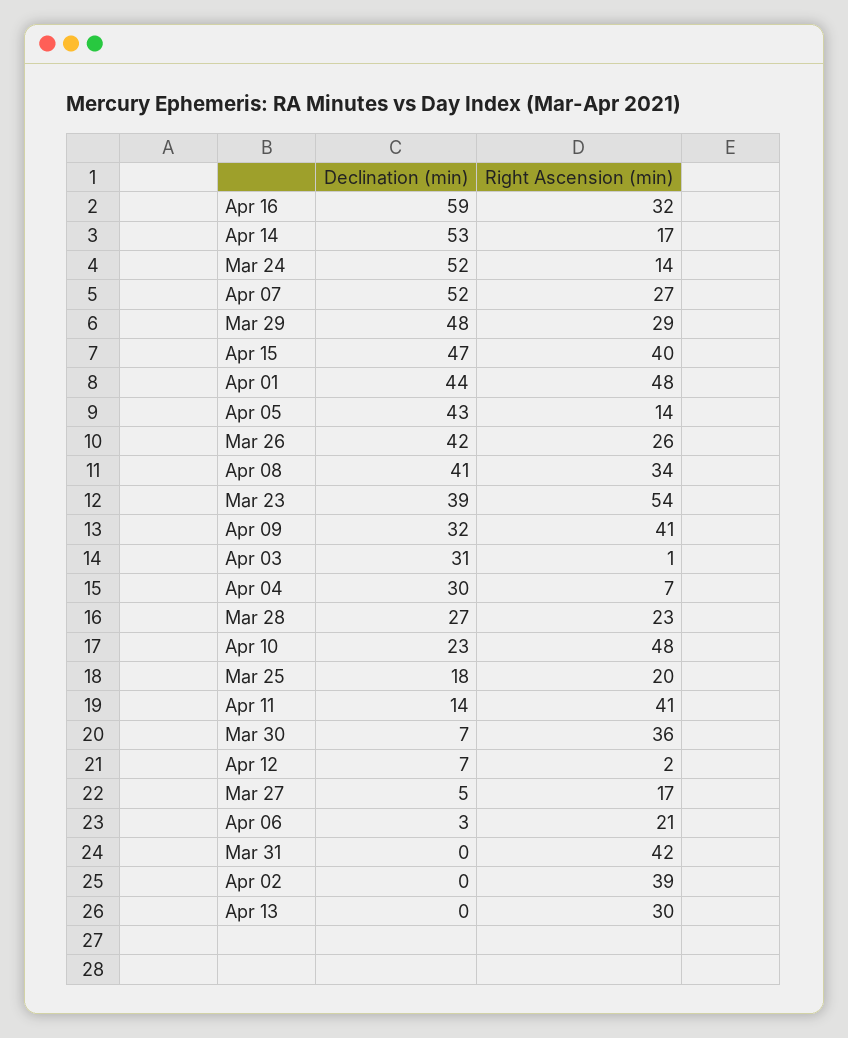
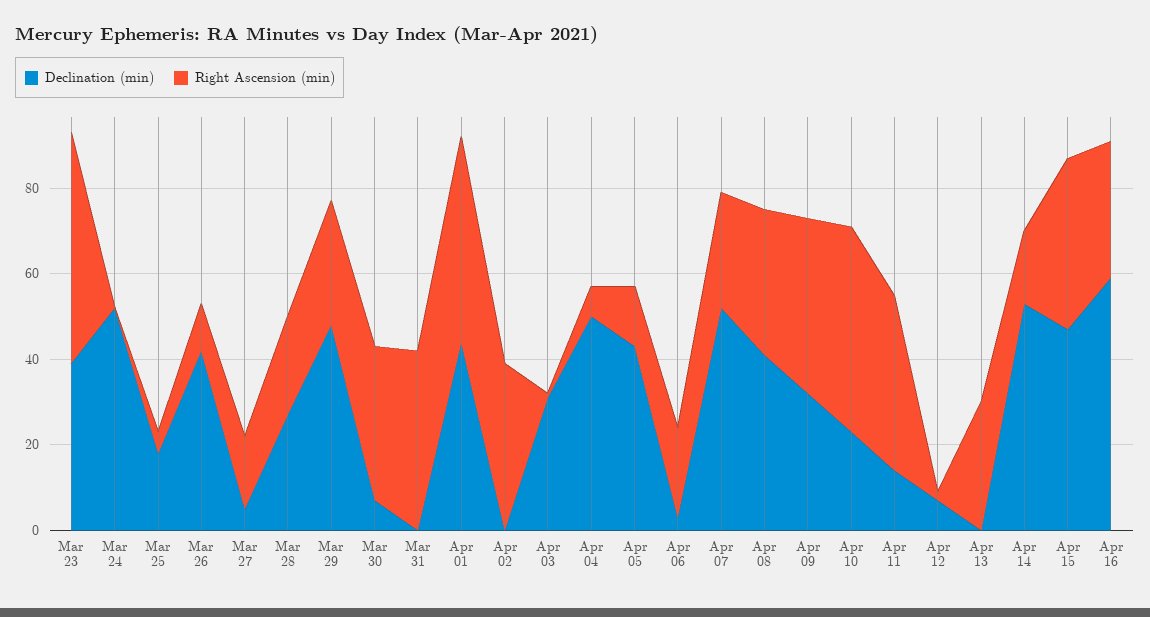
Right Ascension (min), Mar 24: 14 -> 0
Right Ascension (min), Mar 26: 26 -> 10
Declination (min), Apr 04: 30 -> 50
Right Ascension (min), Mar 25: 20 -> 5

